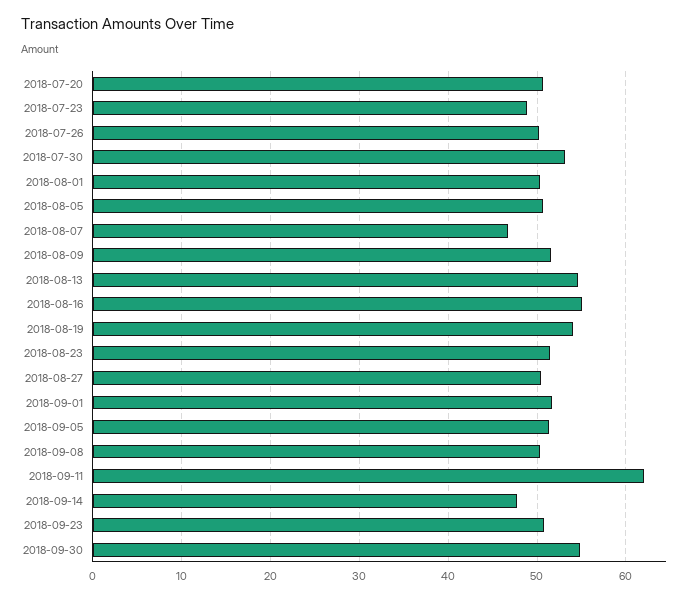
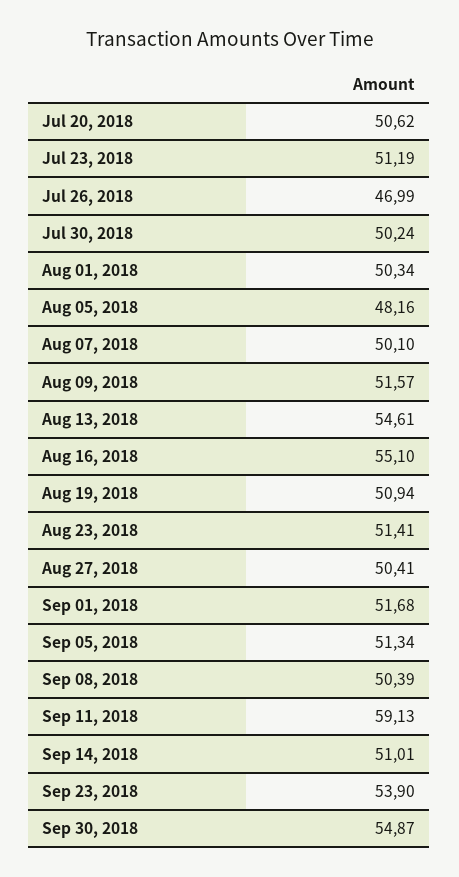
2018-07-23: 49 -> 51.19
2018-07-26: 50 -> 46.99
2018-07-30: 53 -> 50.24
2018-08-05: 51 -> 48.16
2018-08-07: 47 -> 50.1
2018-08-19: 54 -> 50.94
2018-09-11: 62 -> 59.13
2018-09-14: 48 -> 51.01
2018-09-23: 51 -> 53.9

